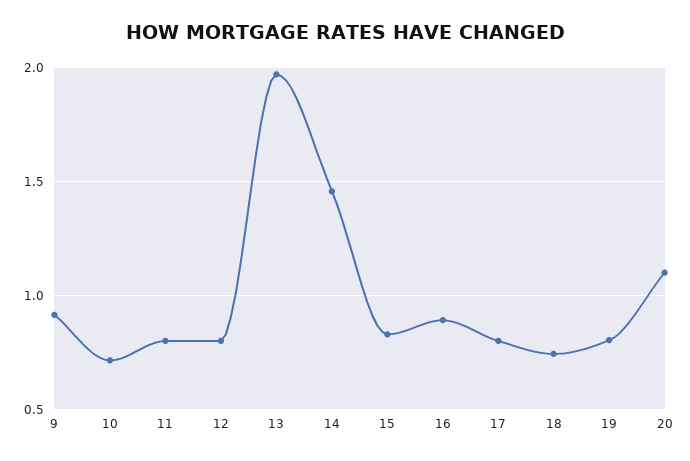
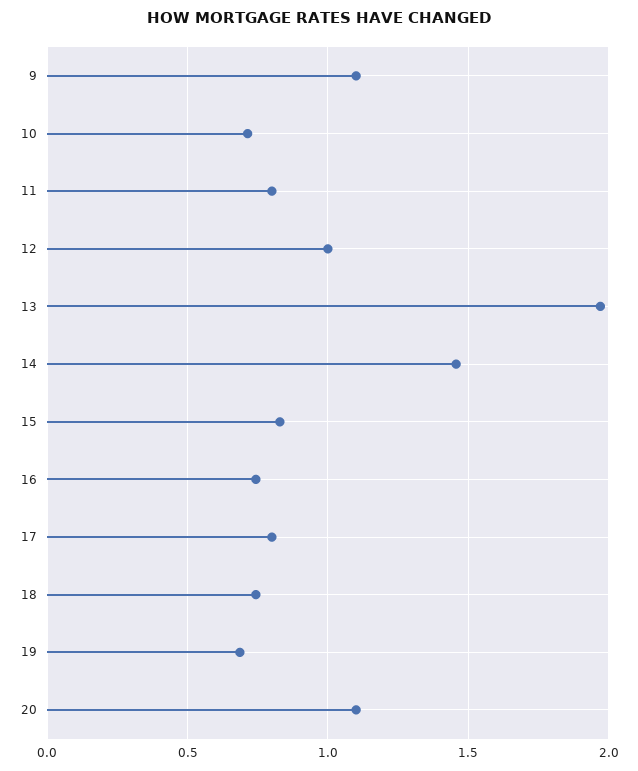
9: 0.9 -> 1.1
12: 0.8 -> 1
16: 0.9 -> 0.75
19: 0.8 -> 0.7

